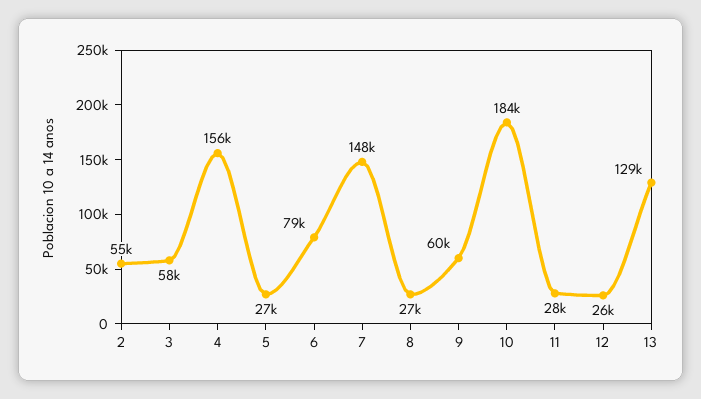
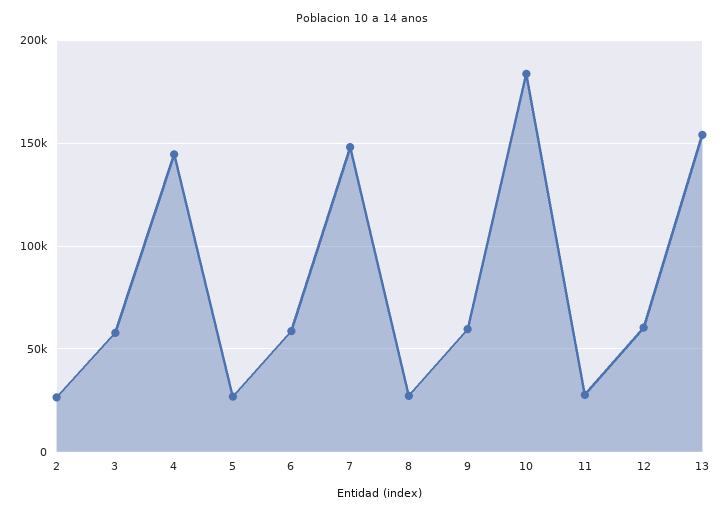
2: 55000 -> 25000
4: 156000 -> 145000
6: 79000 -> 60000
12: 26000 -> 60000
13: 129000 -> 155000

